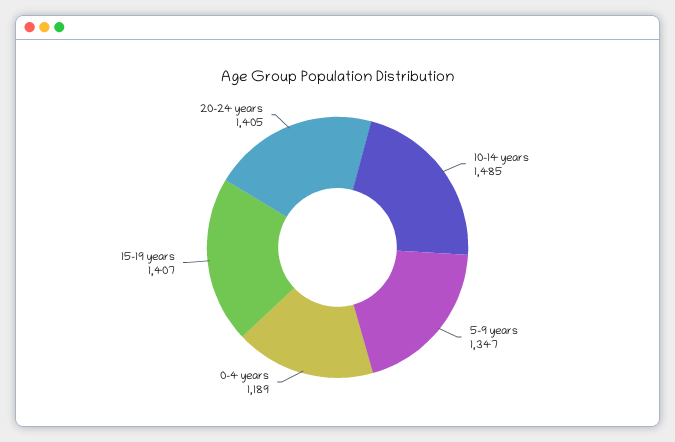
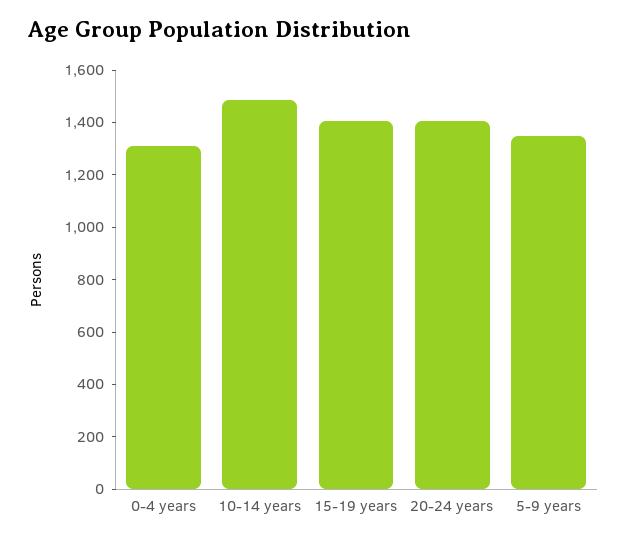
0-4 years: 1189 -> 1300

